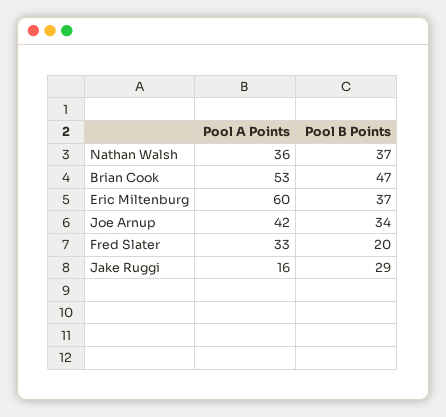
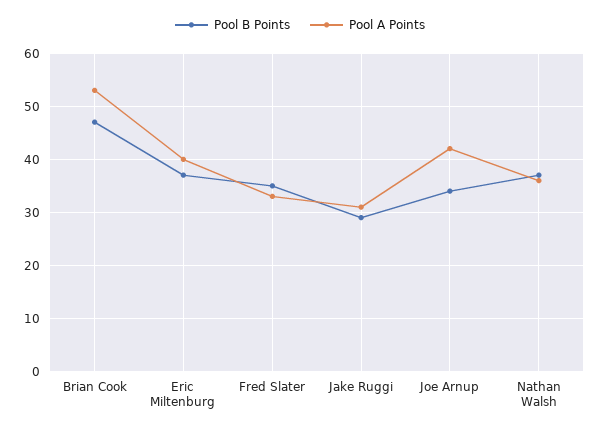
Pool A Points, Eric Miltenburg: 60 -> 40
Pool B Points, Fred Slater: 20 -> 35
Pool A Points, Jake Ruggi: 16 -> 30

